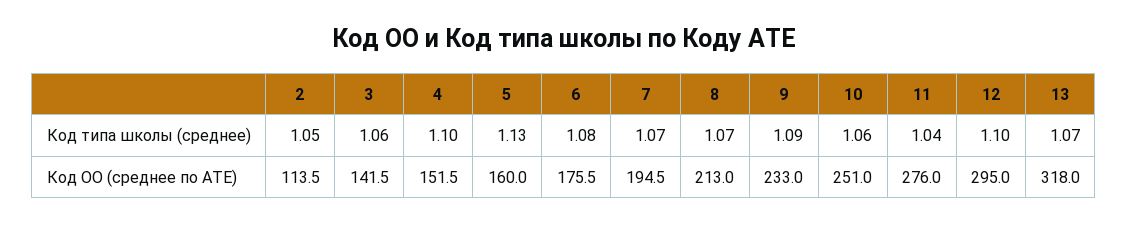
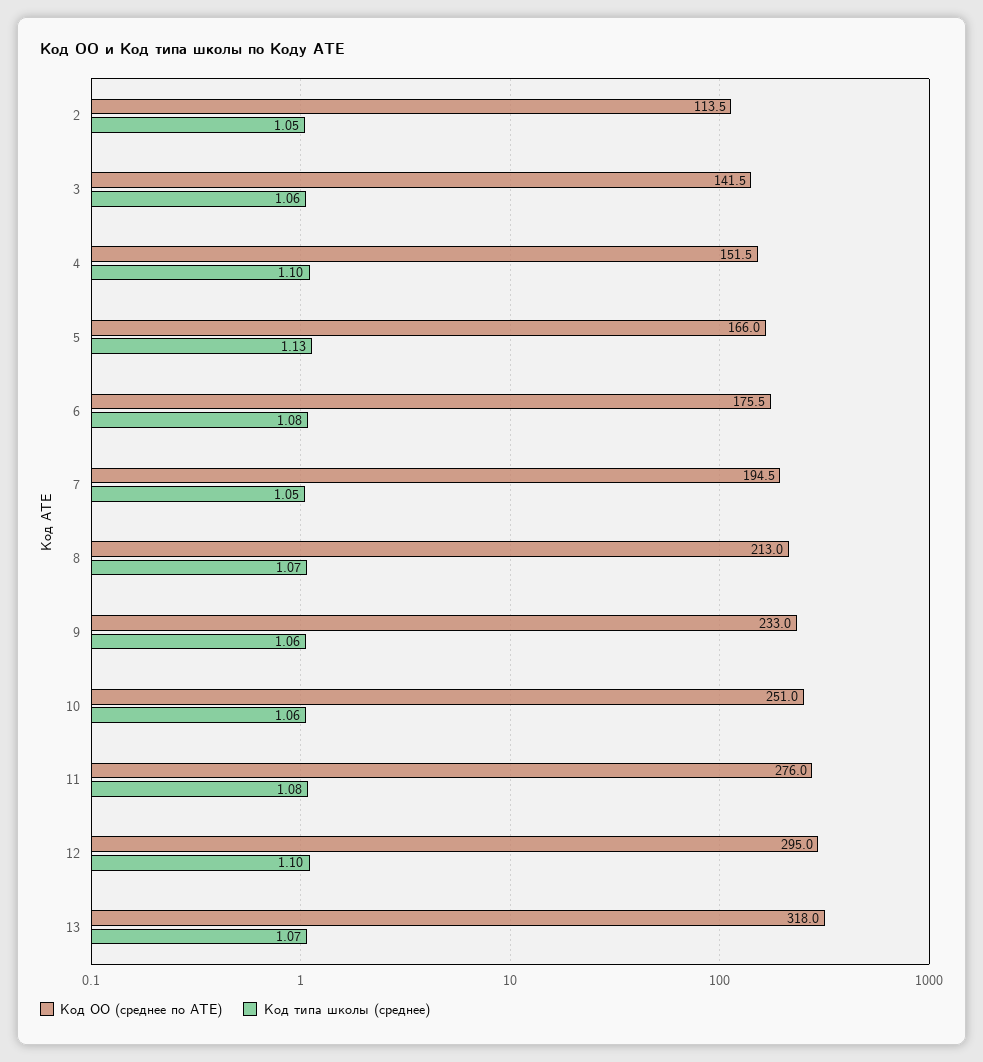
Код типа школы (среднее), 7: 1.07 -> 1.05
Код типа школы (среднее), 9: 1.09 -> 1.06
Код типа школы (среднее), 11: 1.04 -> 1.08
Код ОО (среднее по АТЕ), 5: 160 -> 166

